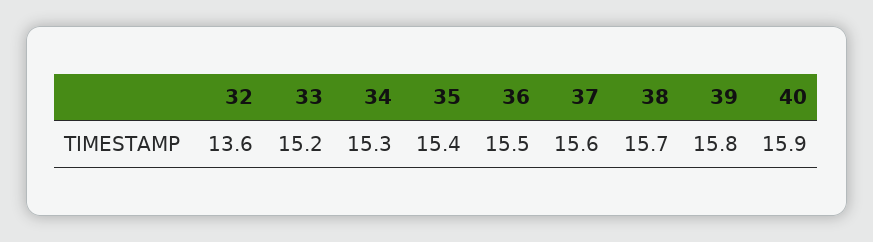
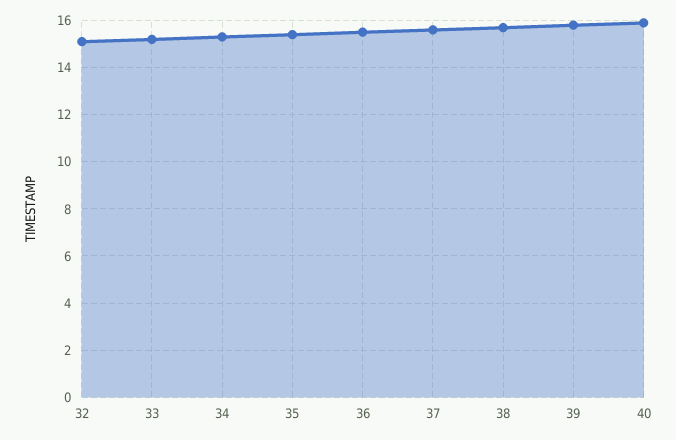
32: 13.6 -> 15

